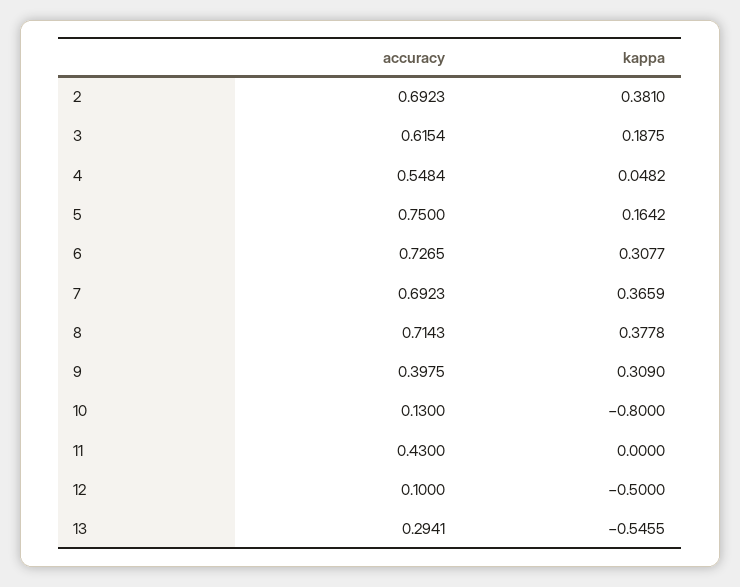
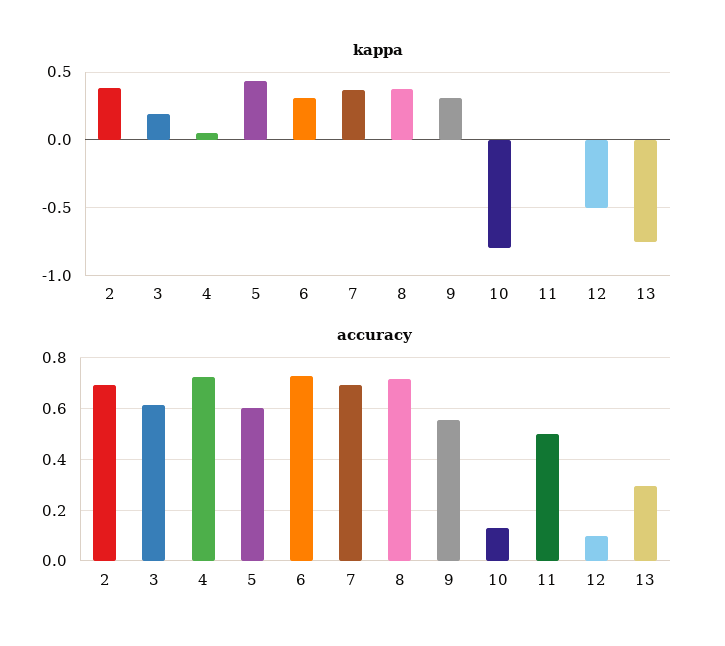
accuracy, 4: 0.5484 -> 0.725
accuracy, 5: 0.75 -> 0.6
kappa, 5: 0.1642 -> 0.45
accuracy, 9: 0.3975 -> 0.55
accuracy, 11: 0.43 -> 0.5
kappa, 13: -0.5455 -> -0.75

